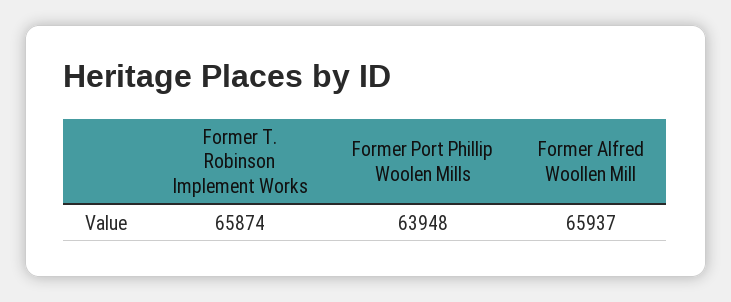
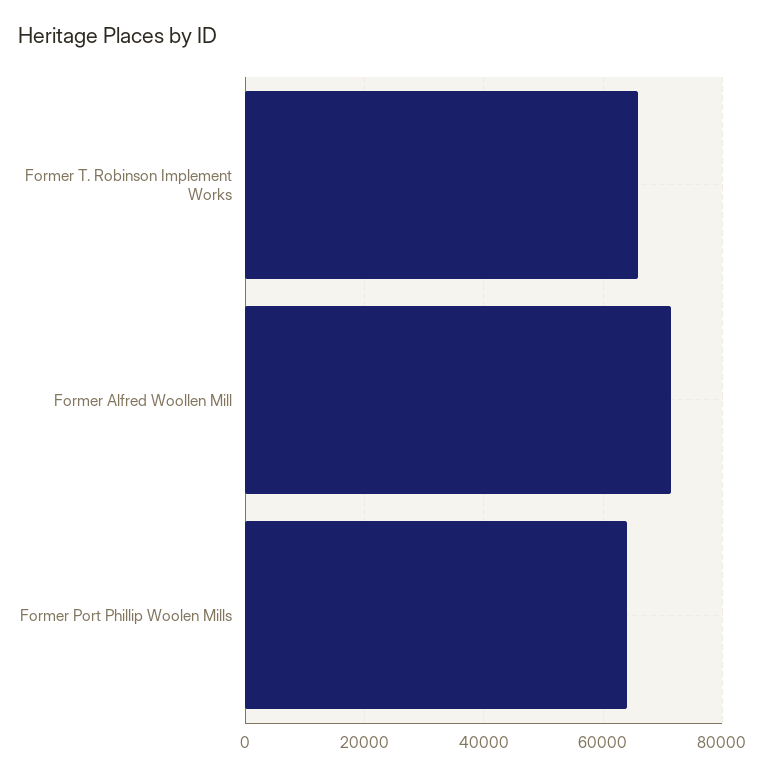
Former Alfred Woollen Mill: 65937 -> 72000

